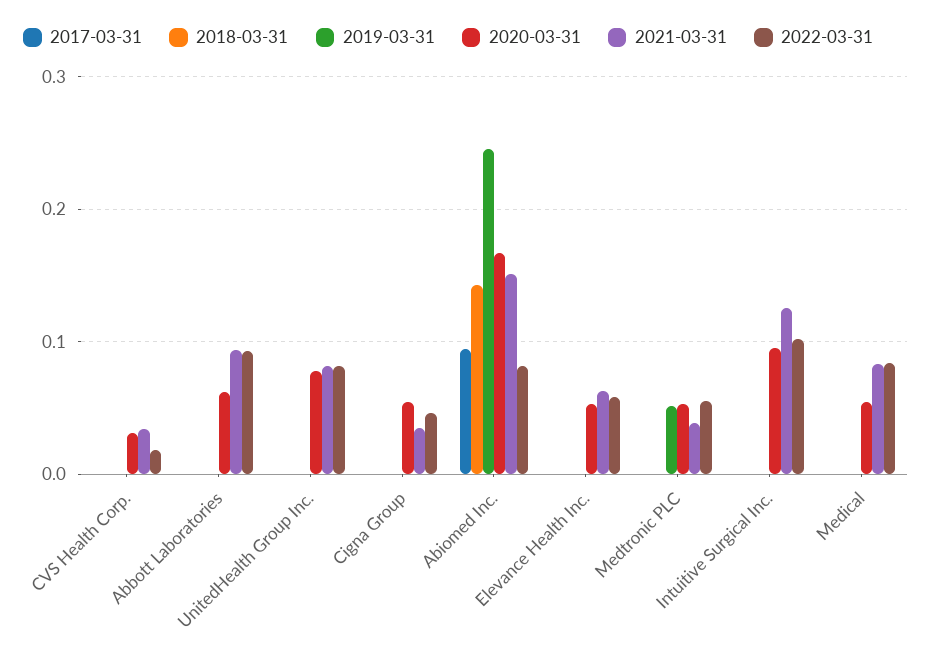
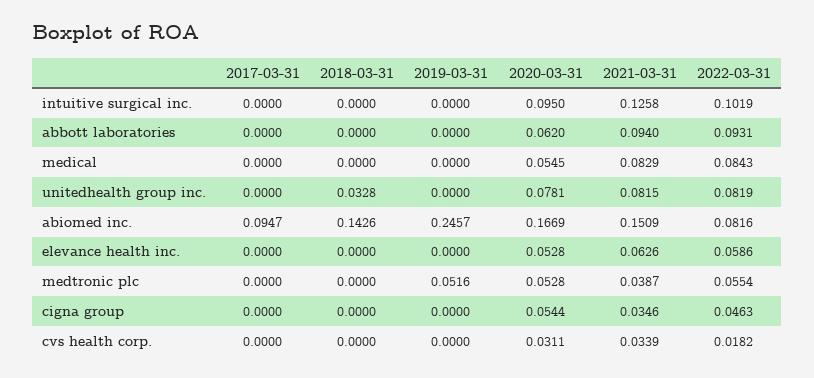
2018-03-31, UnitedHealth Group Inc.: 0 -> 0.0328

